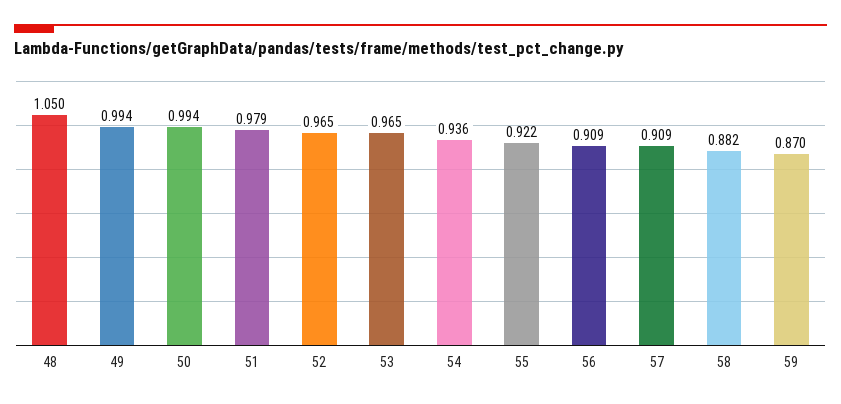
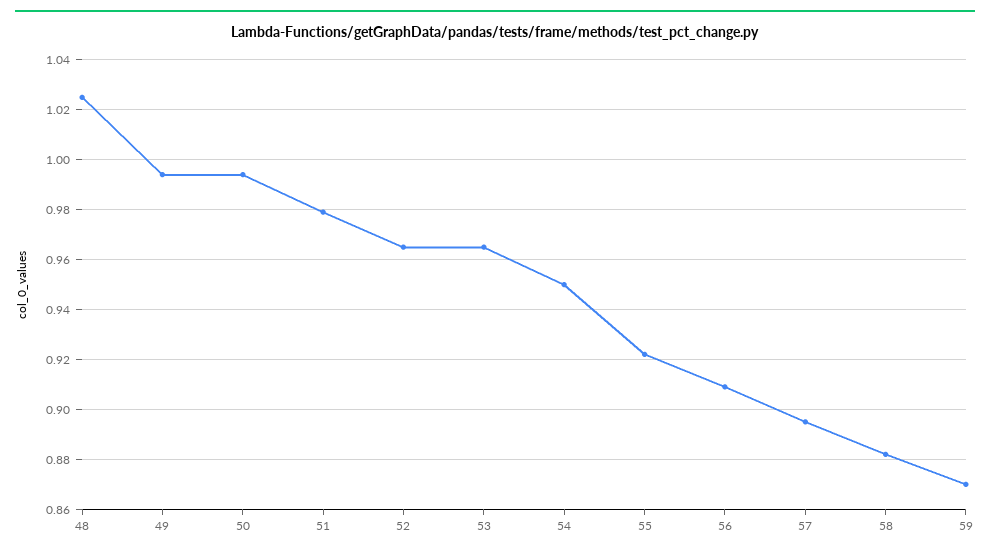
48: 1.05 -> 1.025
54: 0.936 -> 0.95
57: 0.909 -> 0.895

